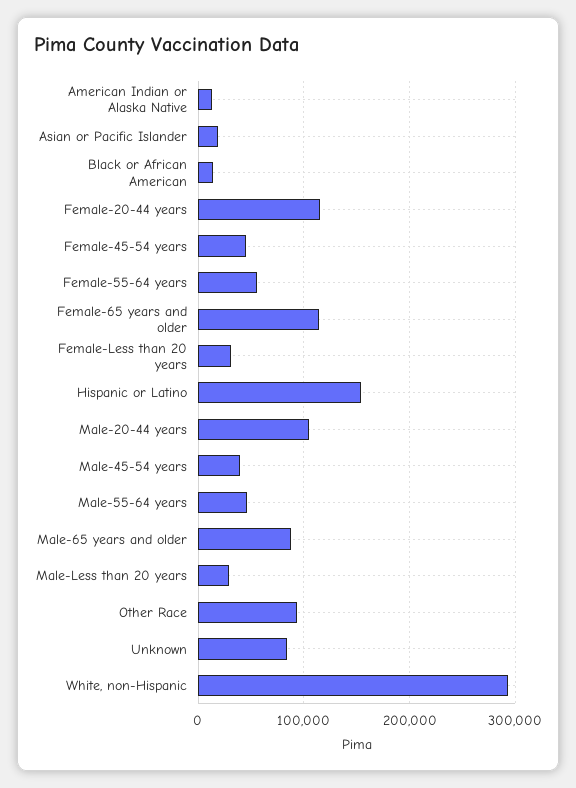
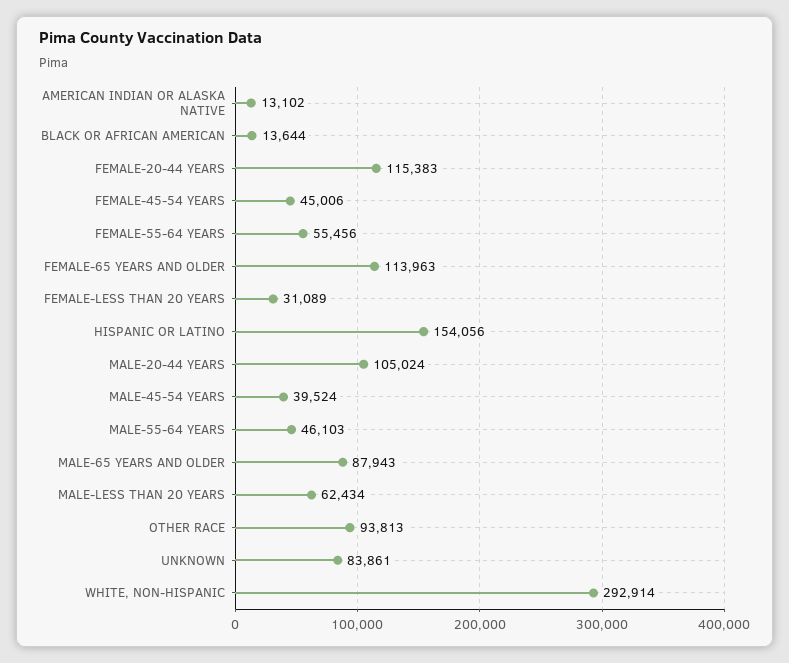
Asian or Pacific Islander: 20000 -> none
Male-Less than 20 years: 30000 -> 62434

